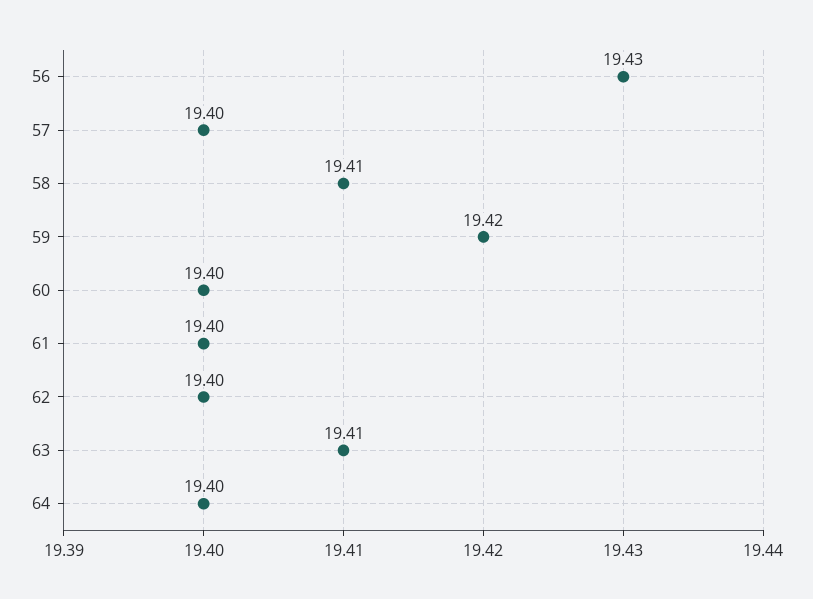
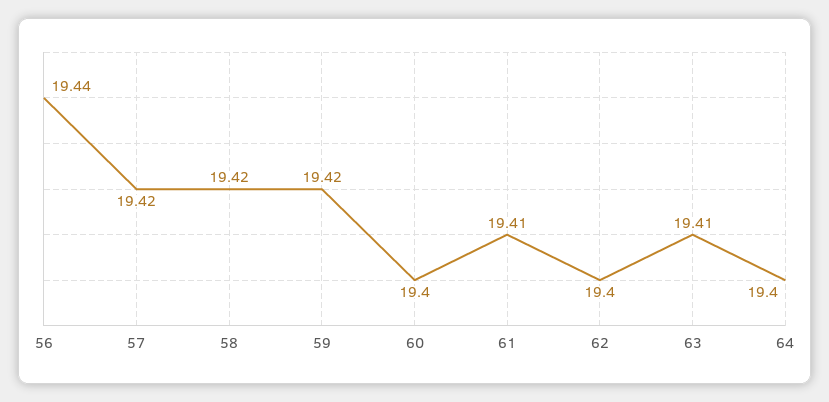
56: 19.43 -> 19.44
57: 19.4 -> 19.42
58: 19.41 -> 19.42
61: 19.4 -> 19.41

